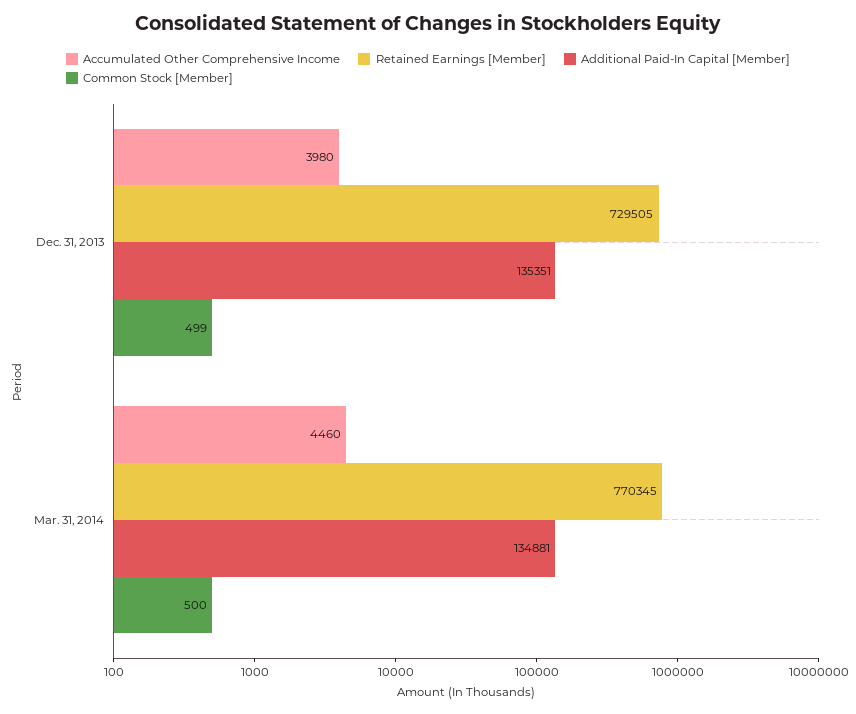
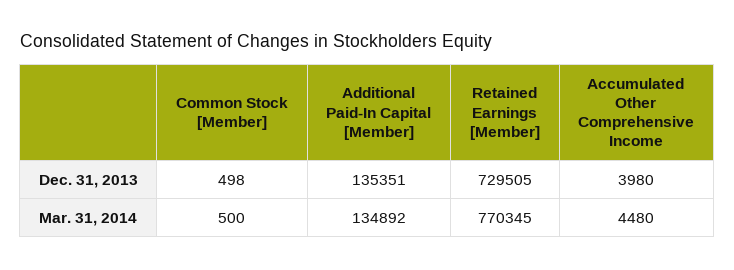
Common Stock [Member], Dec. 31, 2013: 499 -> 498
Accumulated Other Comprehensive Income, Mar. 31, 2014: 4460 -> 4480
Additional Paid-In Capital [Member], Mar. 31, 2014: 134881 -> 134892

